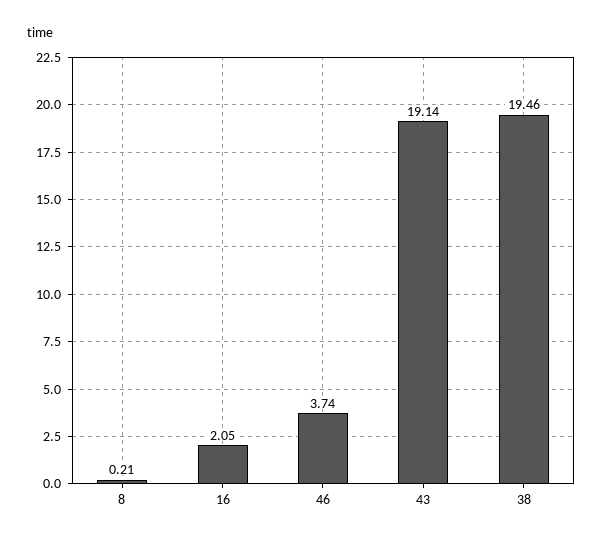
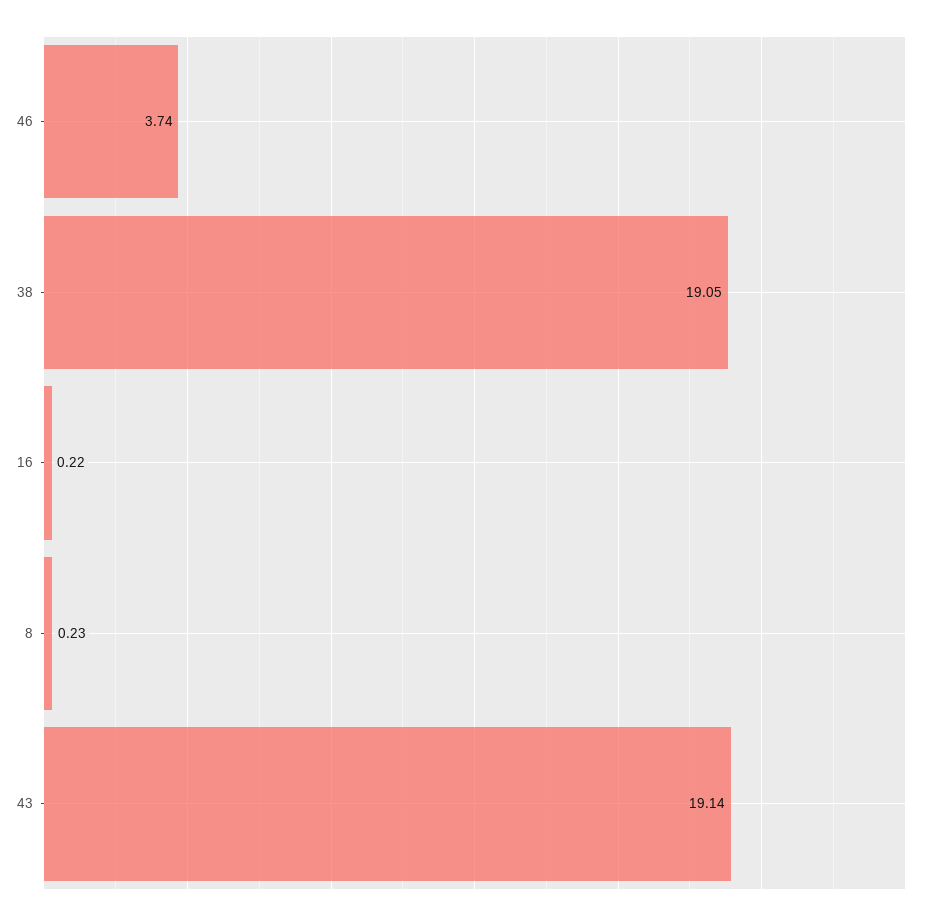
8: 0.21 -> 0.23
16: 2.05 -> 0.22
38: 19.46 -> 19.05

